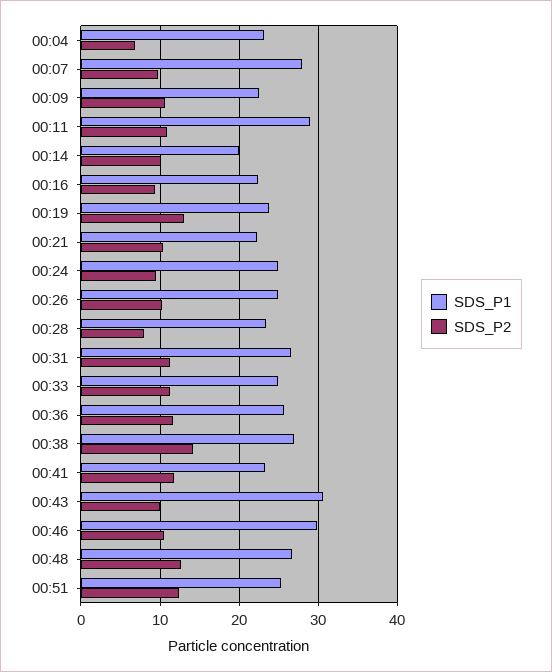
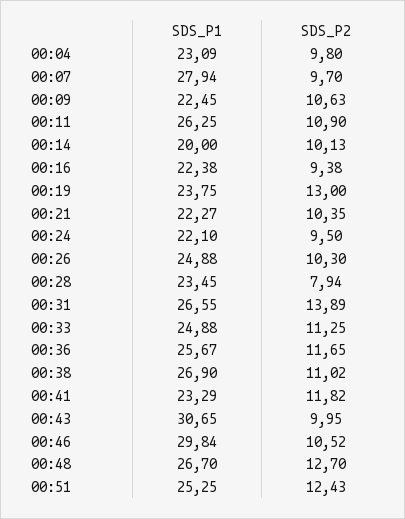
SDS_P2, 00:04: 7 -> 9.8
SDS_P1, 00:11: 29 -> 26.25
SDS_P1, 00:24: 25 -> 22.1
SDS_P2, 00:31: 11 -> 13.89
SDS_P2, 00:38: 14 -> 11.02

